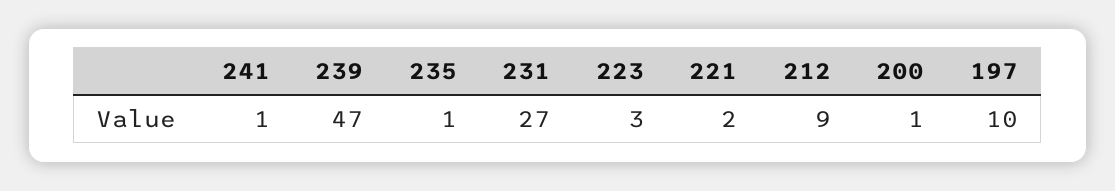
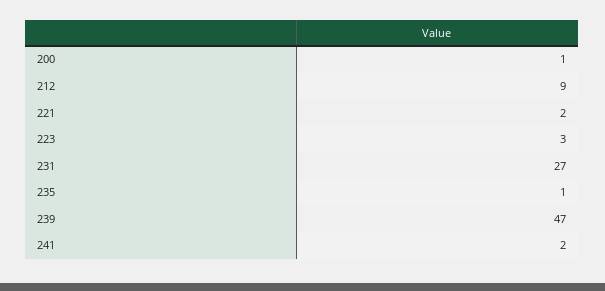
241: 1 -> 2
197: 10 -> none

